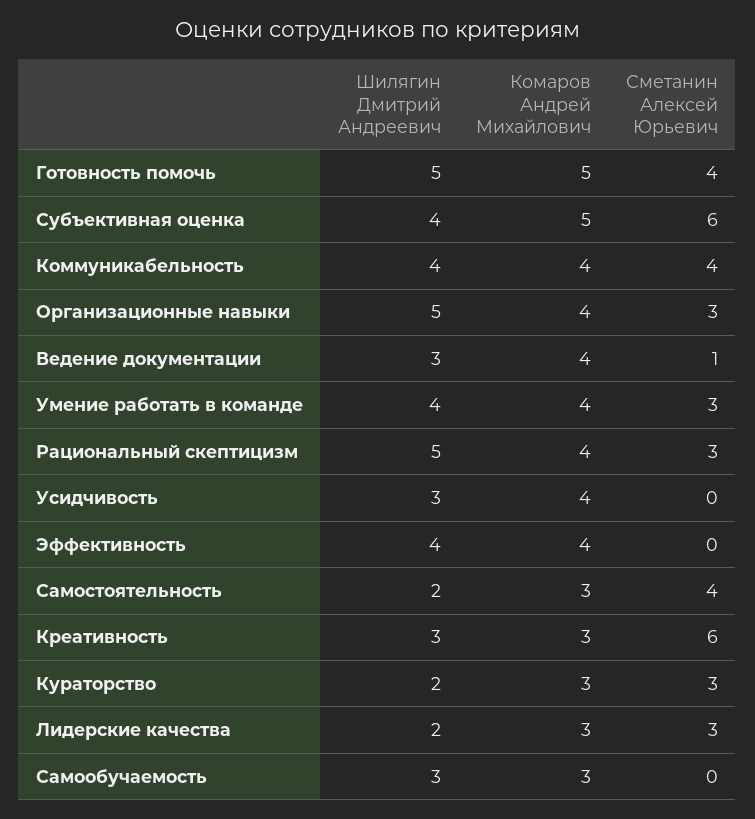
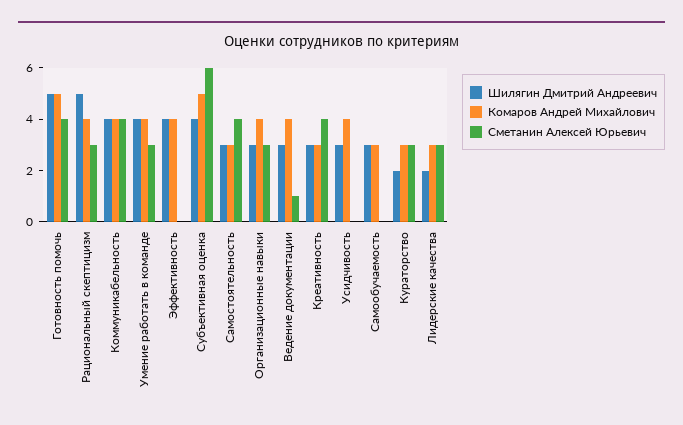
Шилягин Дмитрий Андреевич, Организационные навыки: 5 -> 3
Шилягин Дмитрий Андреевич, Самостоятельность: 2 -> 3
Сметанин Алексей Юрьевич, Креативность: 6 -> 4

